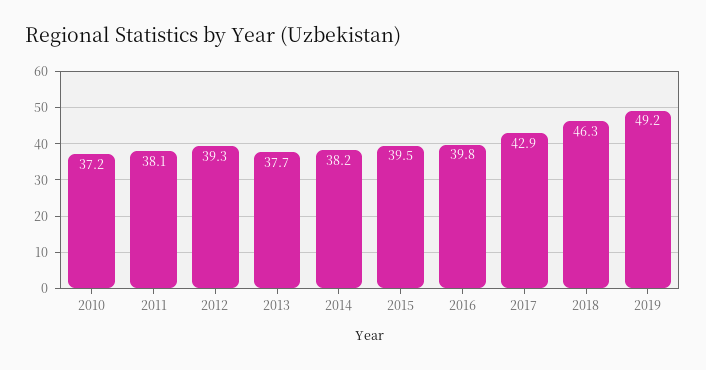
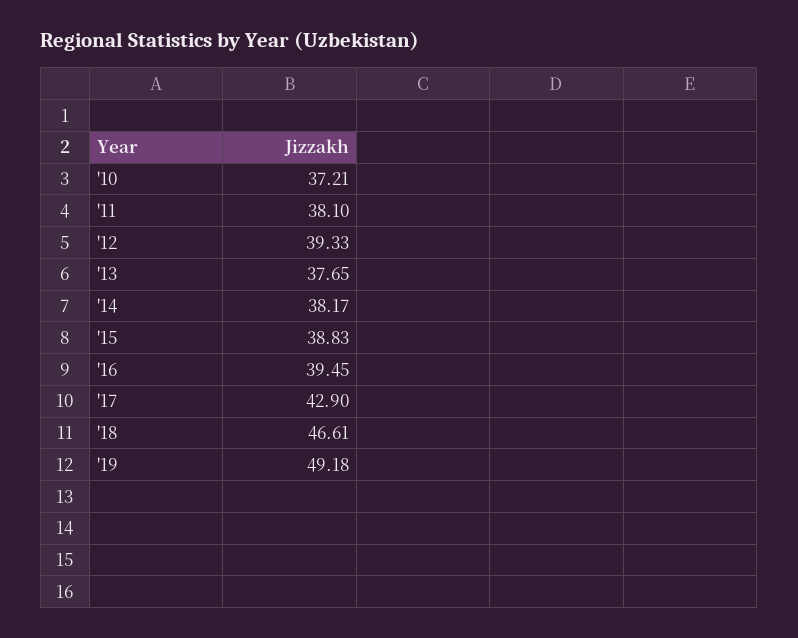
2015: 39.5 -> 38.83
2016: 39.8 -> 39.45
2018: 46.3 -> 46.61

